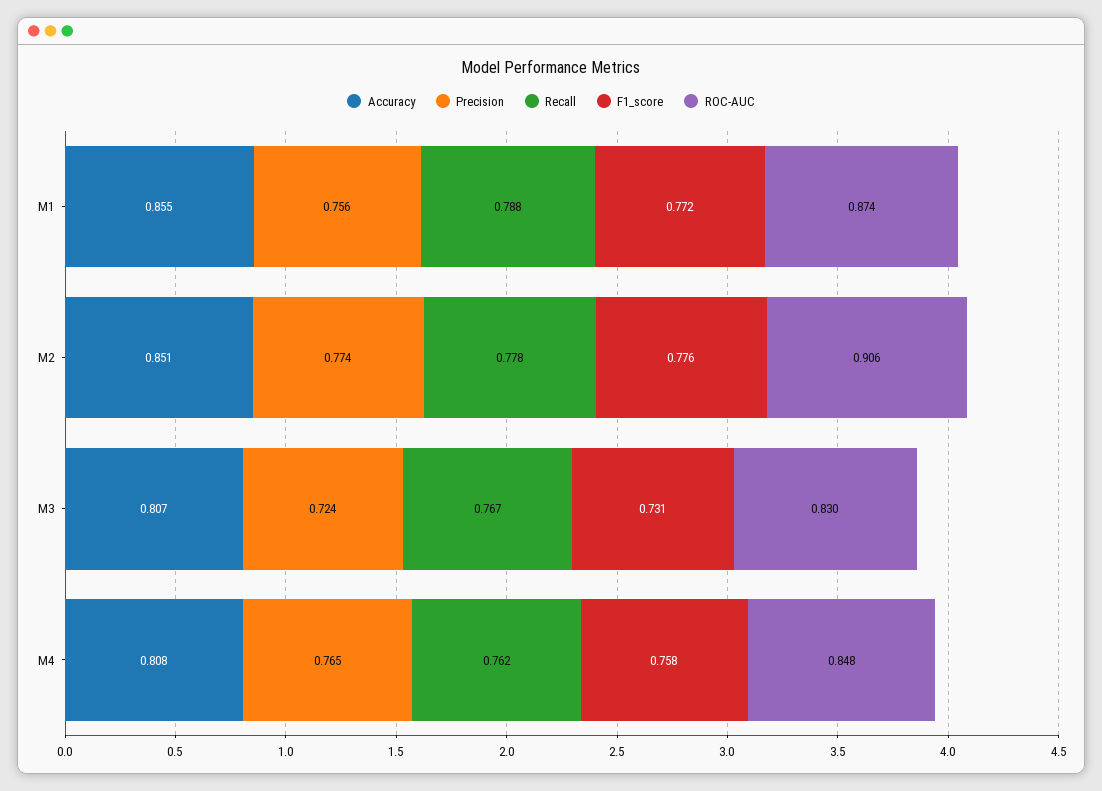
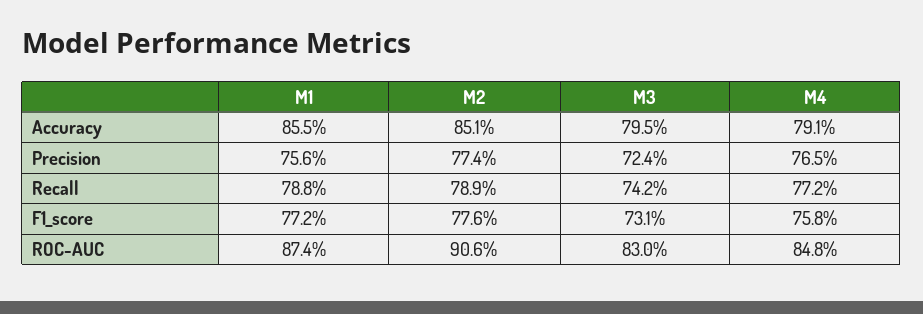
Recall, M2: 0.778 -> 0.789
Accuracy, M3: 0.807 -> 0.795
Recall, M3: 0.767 -> 0.742
Accuracy, M4: 0.808 -> 0.791
Recall, M4: 0.762 -> 0.772

